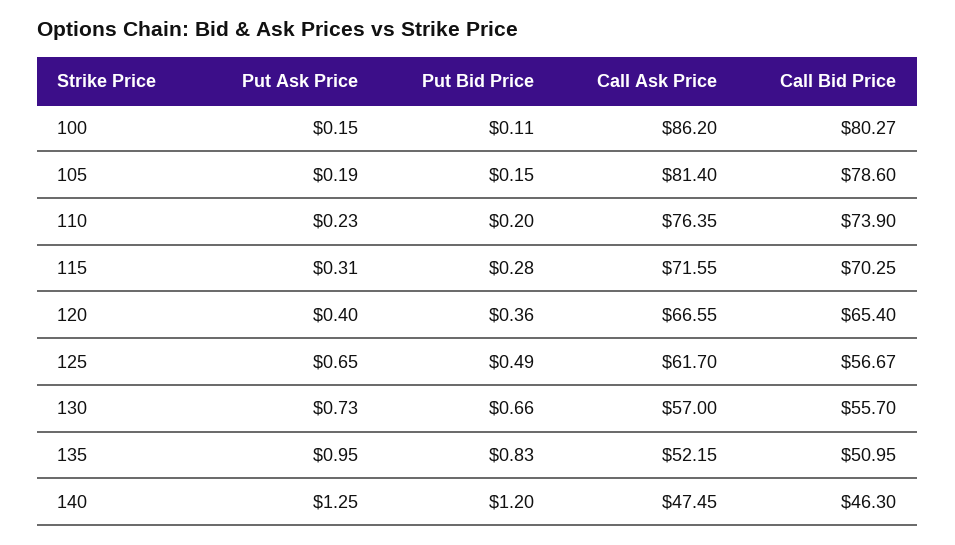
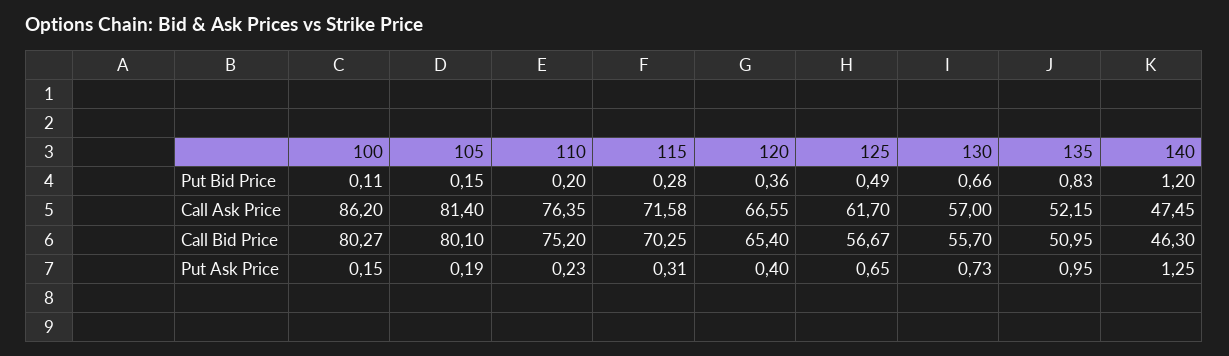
Call Bid Price, 105: 78.6 -> 80.1
Call Bid Price, 110: 73.9 -> 75.2
Call Ask Price, 115: 71.55 -> 71.58

